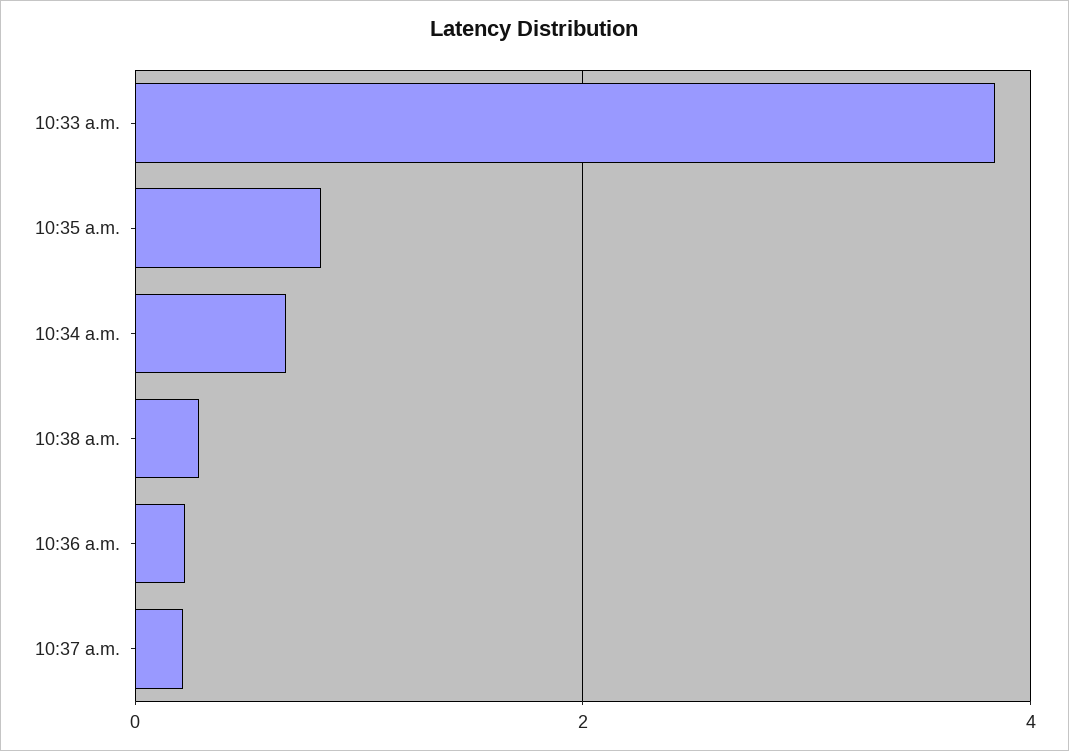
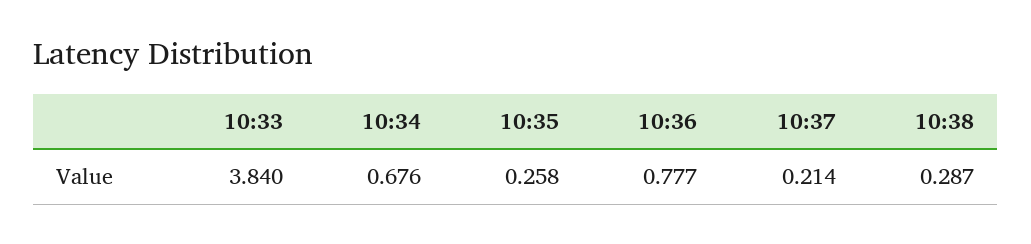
10:35 a.m.: 0.8 -> 0.258
10:36 a.m.: 0.2 -> 0.777

